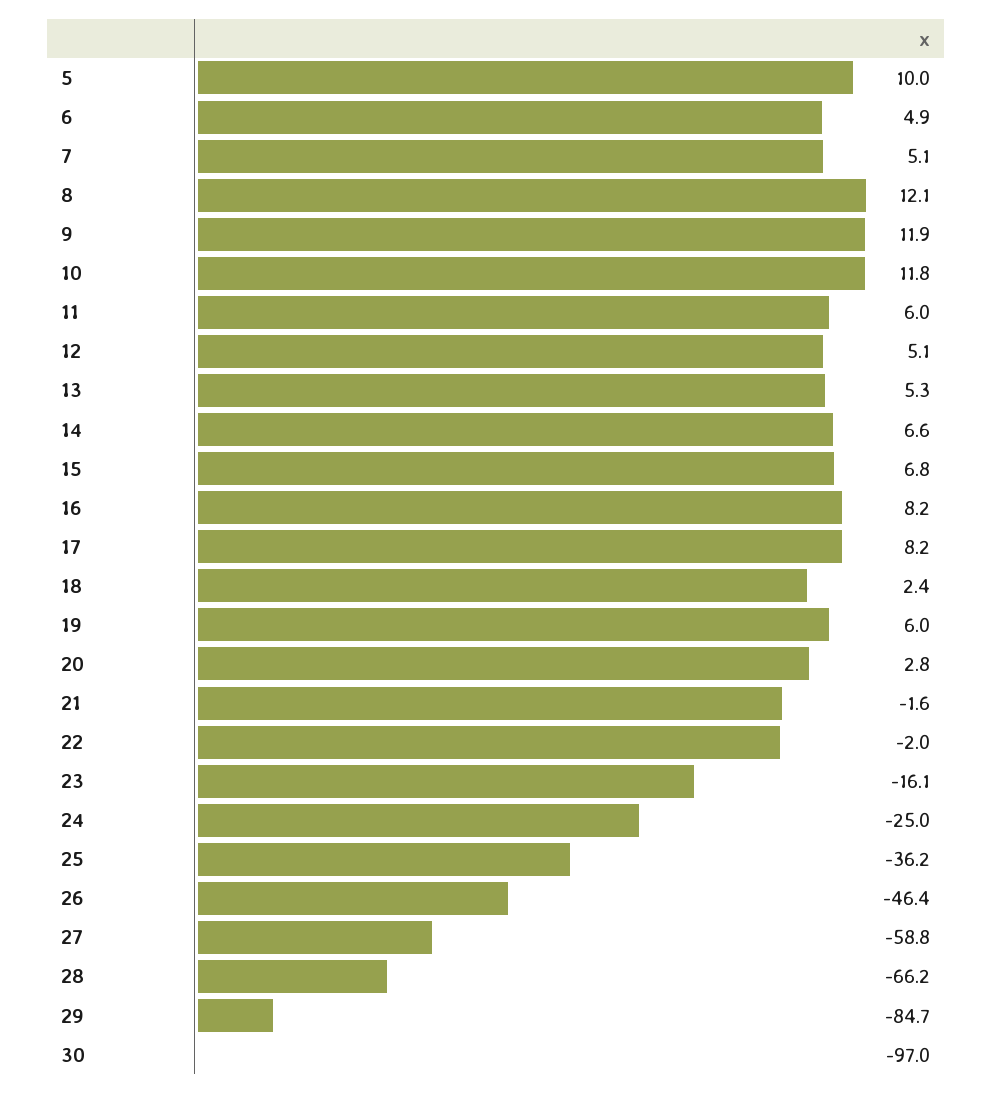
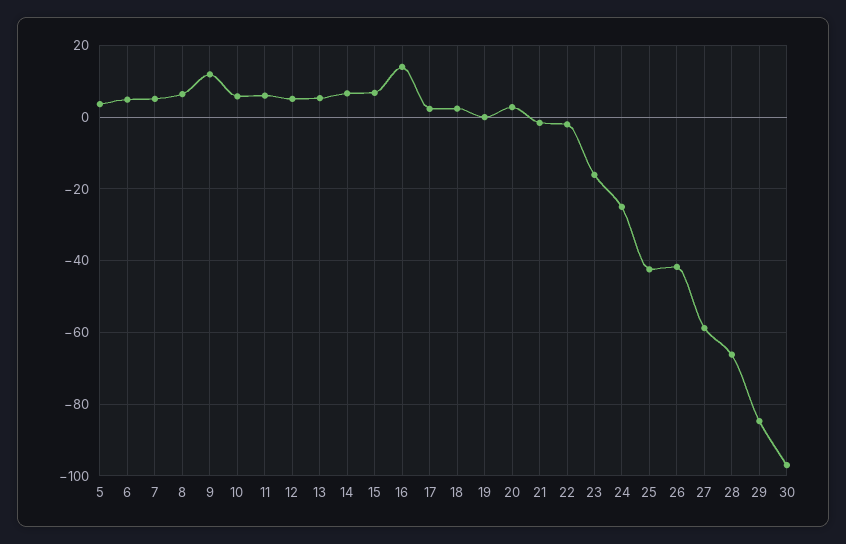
5: 10 -> 4
8: 12.1 -> 6
10: 11.8 -> 6
16: 8.2 -> 14
17: 8.2 -> 2
19: 6 -> 0
25: -36.2 -> -42
26: -46.4 -> -42

